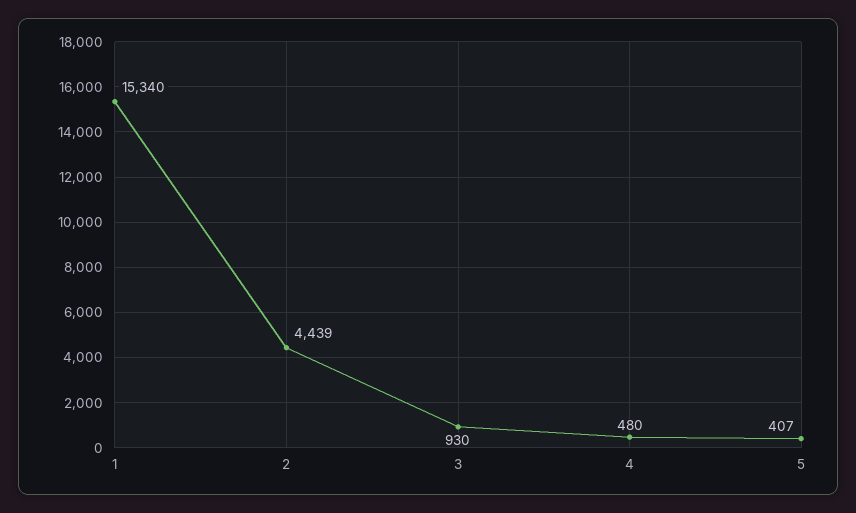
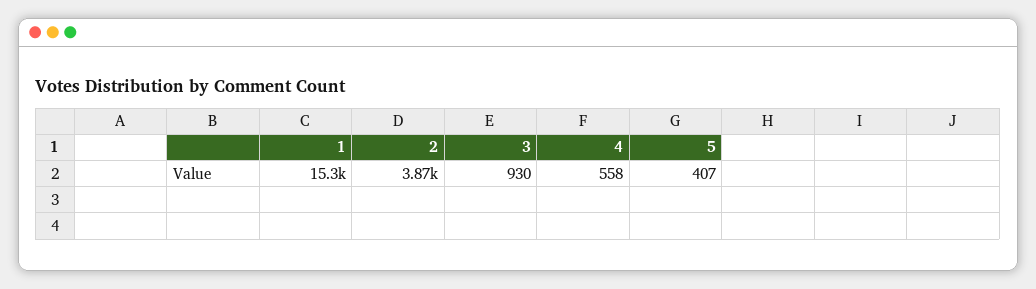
2: 4439 -> 3870
4: 480 -> 558

